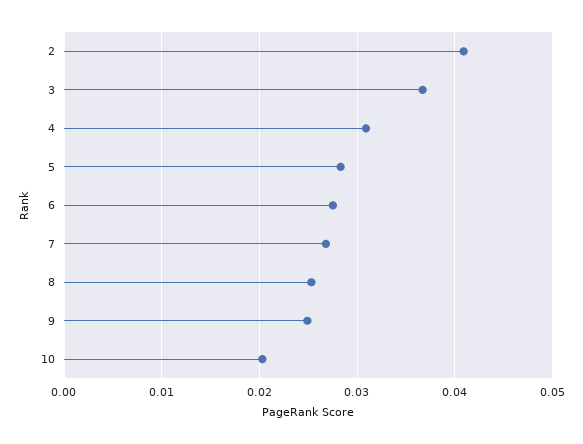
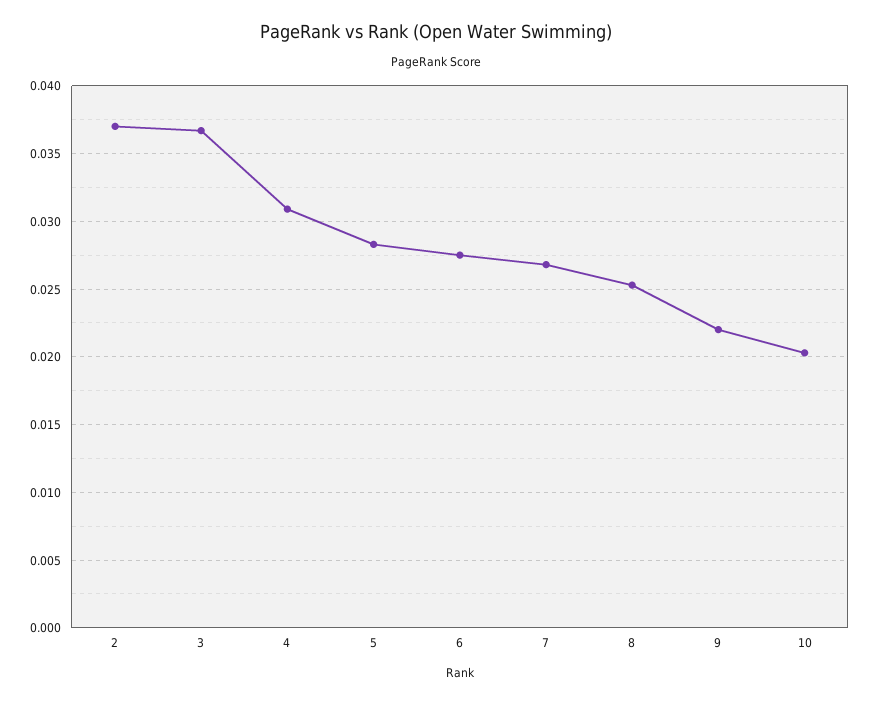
2: 0.041 -> 0.037
9: 0.025 -> 0.022

